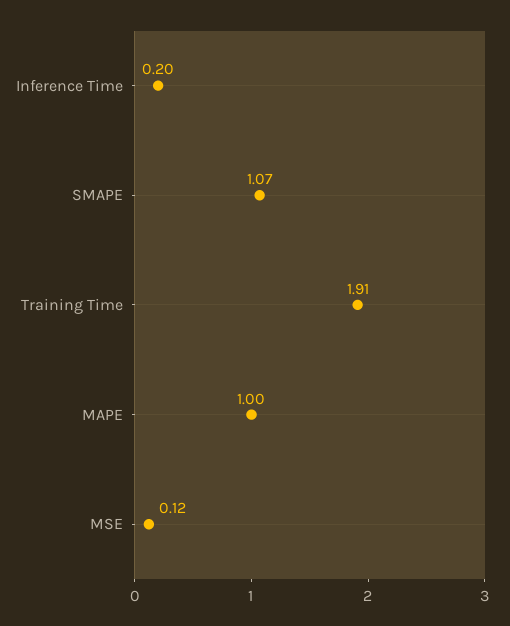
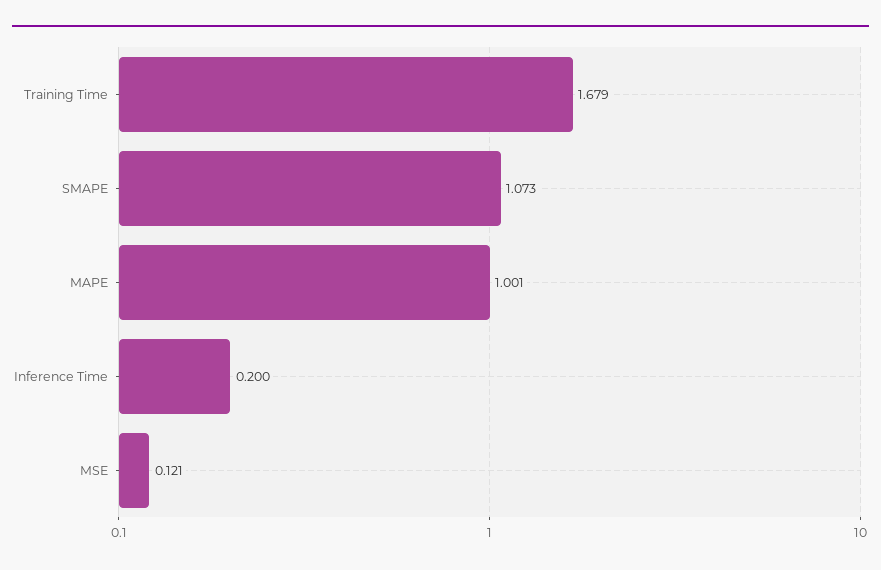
Training Time: 1.91 -> 1.679

